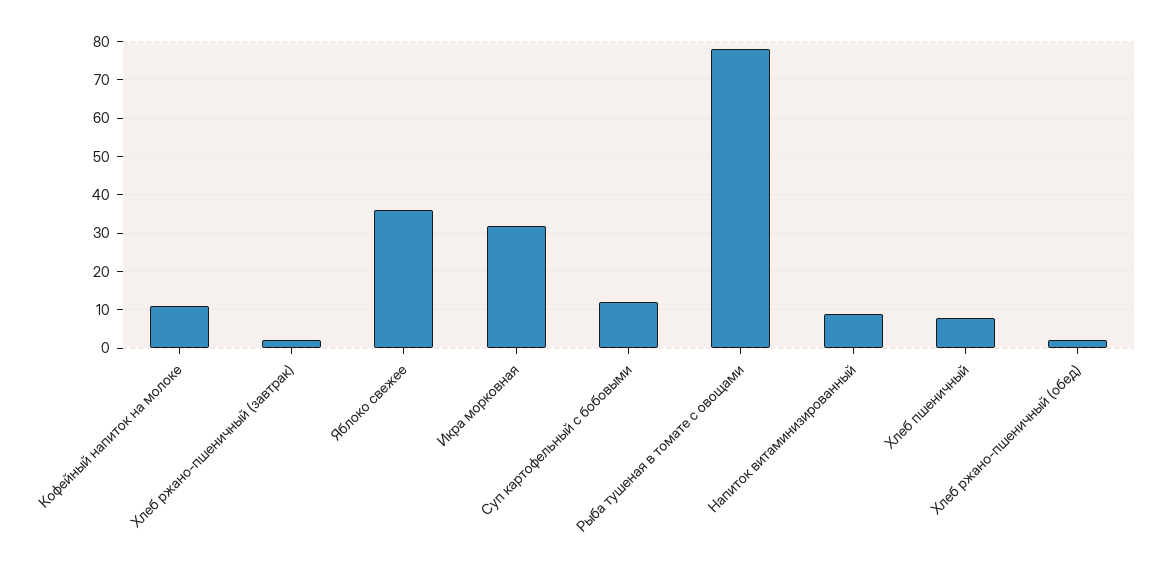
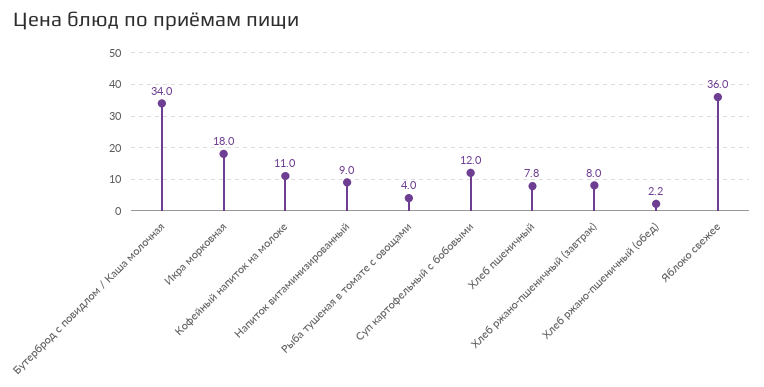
Хлеб ржано-пшеничный (завтрак): 2 -> 8
Икра морковная: 32 -> 18
Рыба тушеная в томате с овощами: 78 -> 4
Бутерброд с повидлом / Каша молочная: none -> 34

